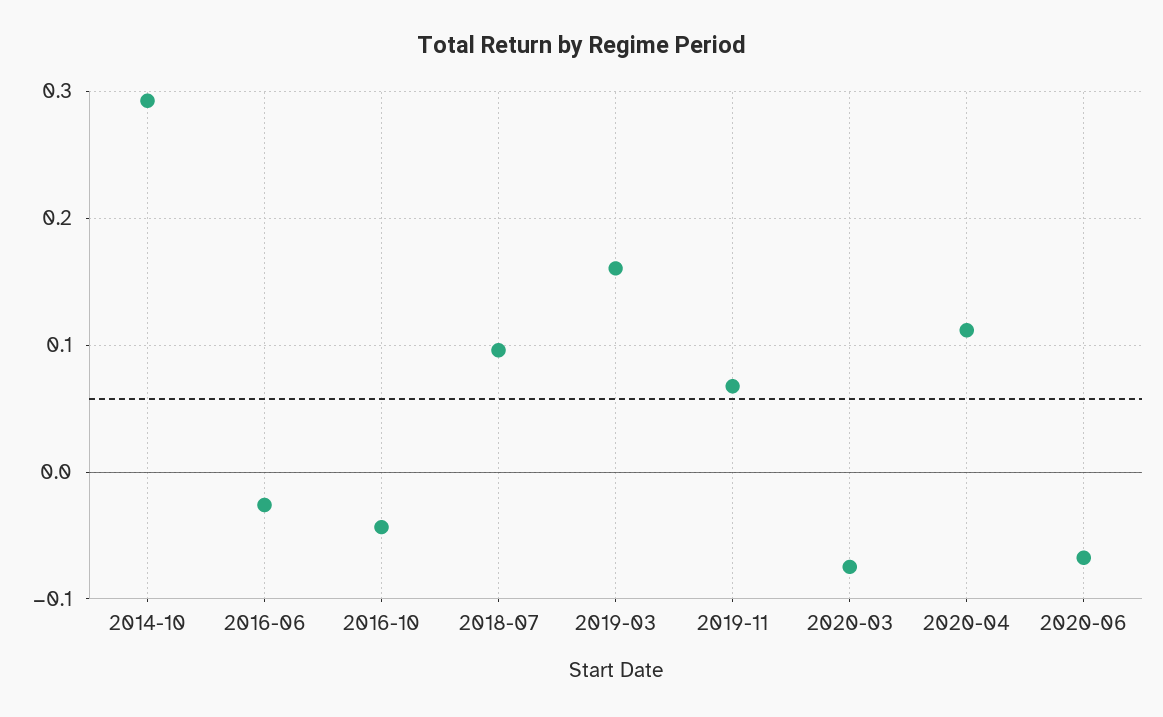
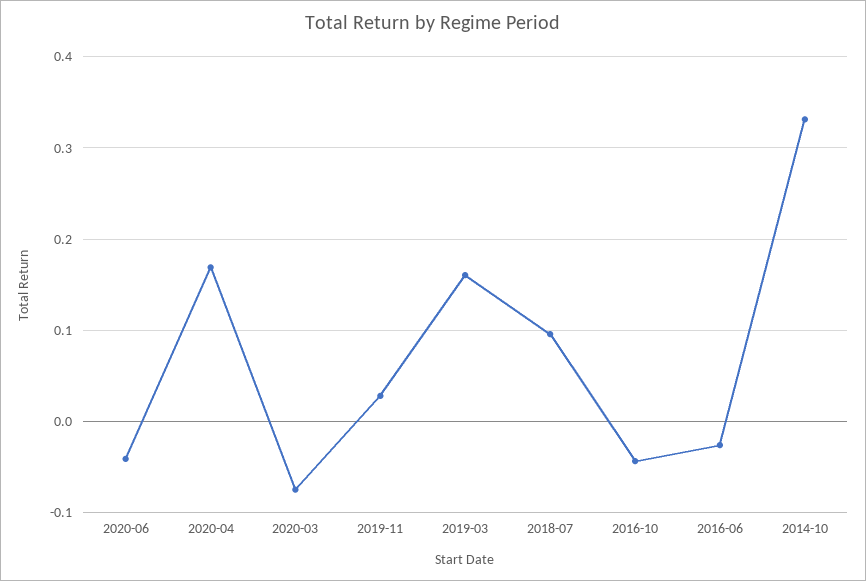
2014-10: 0.29 -> 0.33
2019-11: 0.07 -> 0.03
2020-04: 0.11 -> 0.17
2020-06: -0.07 -> -0.04

